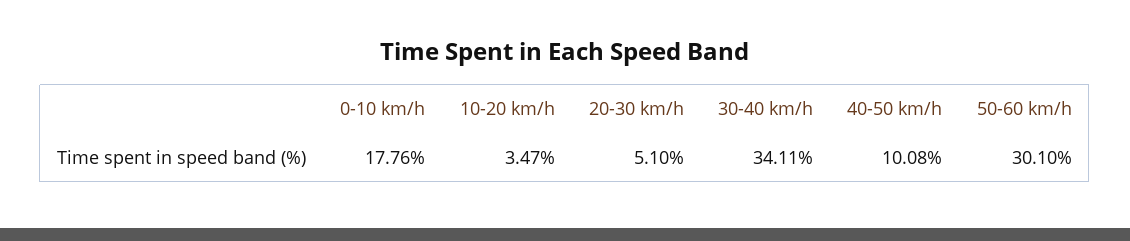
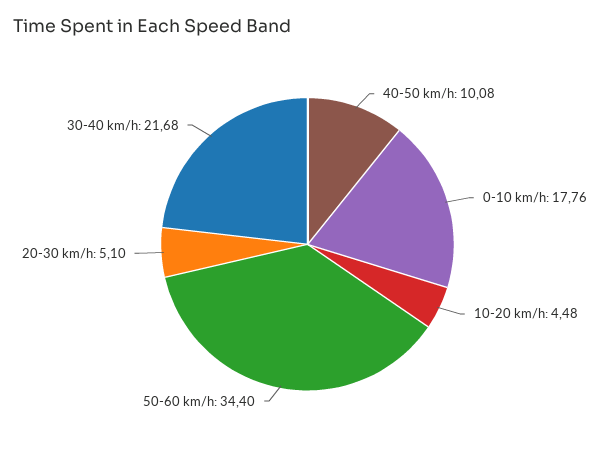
10-20 km/h: 3.47 -> 4.48
30-40 km/h: 34.11 -> 21.68
50-60 km/h: 30.1 -> 34.4

